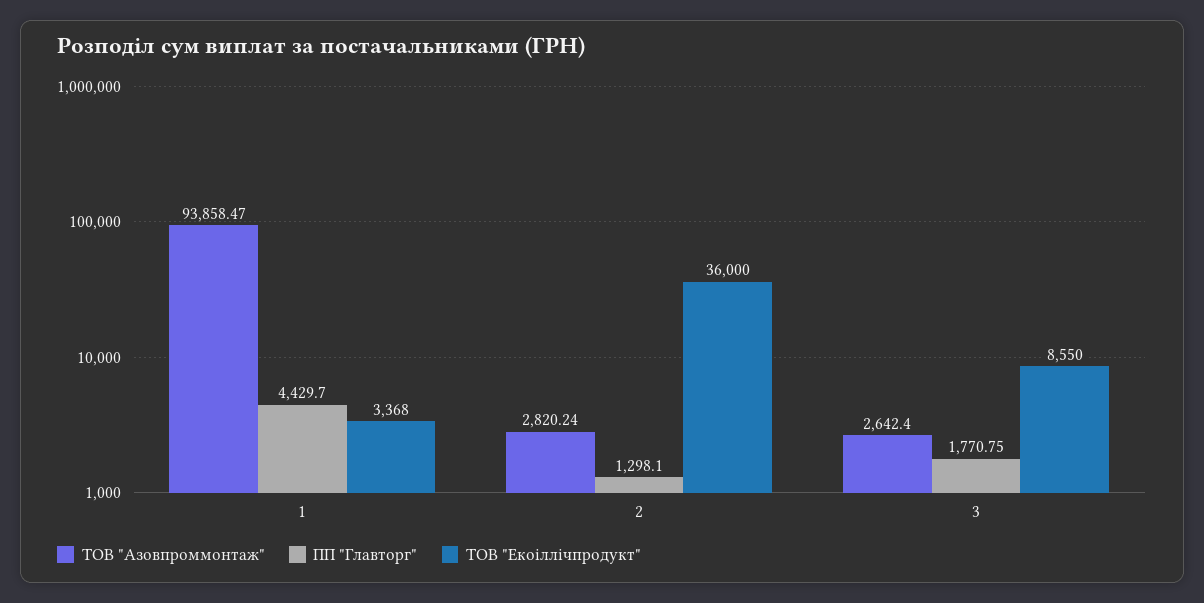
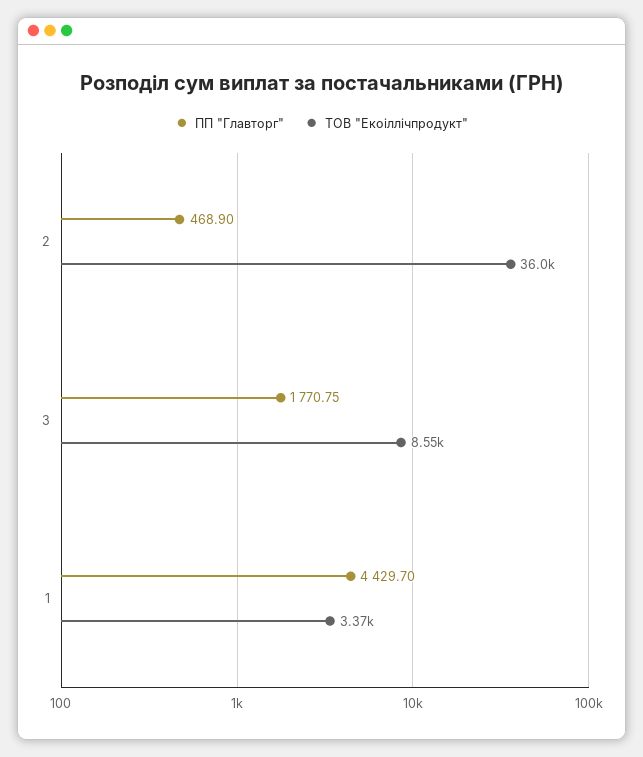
ТОВ "Азовпроммонтаж", 1: 93858.47 -> none
ТОВ "Азовпроммонтаж", 2: 2820.24 -> none
ПП "Главторг", 2: 1298.1 -> 468.9
ТОВ "Азовпроммонтаж", 3: 2642.4 -> none

